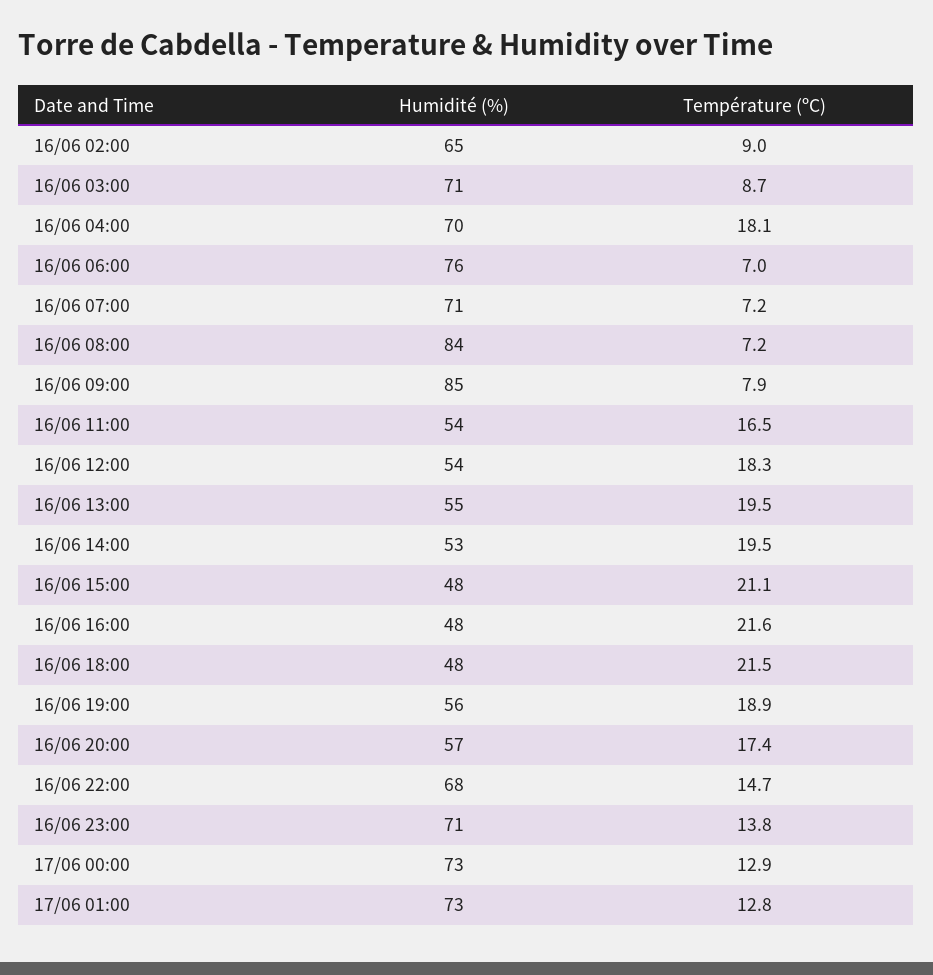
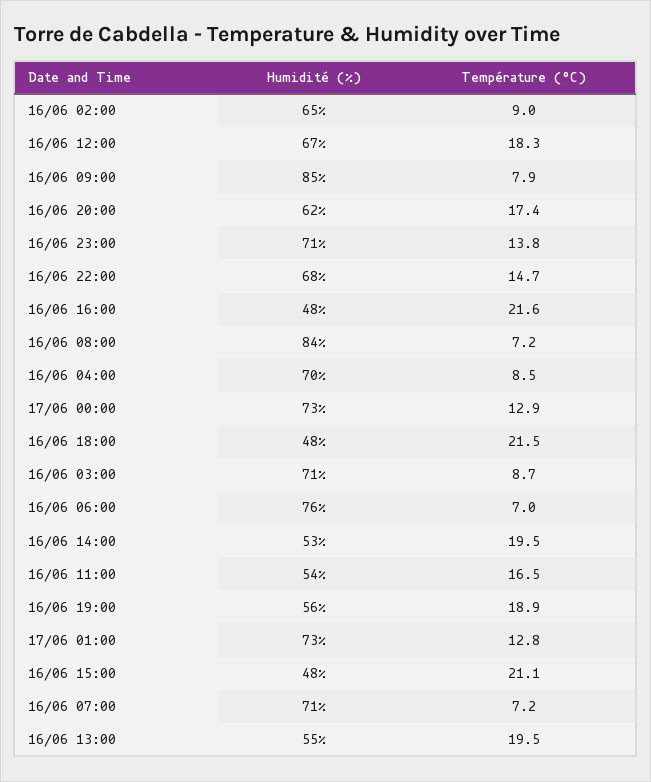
Température (ºC), 16/06 04:00: 18.1 -> 8.5
Humidité (%), 16/06 12:00: 54 -> 67
Humidité (%), 16/06 20:00: 57 -> 62

